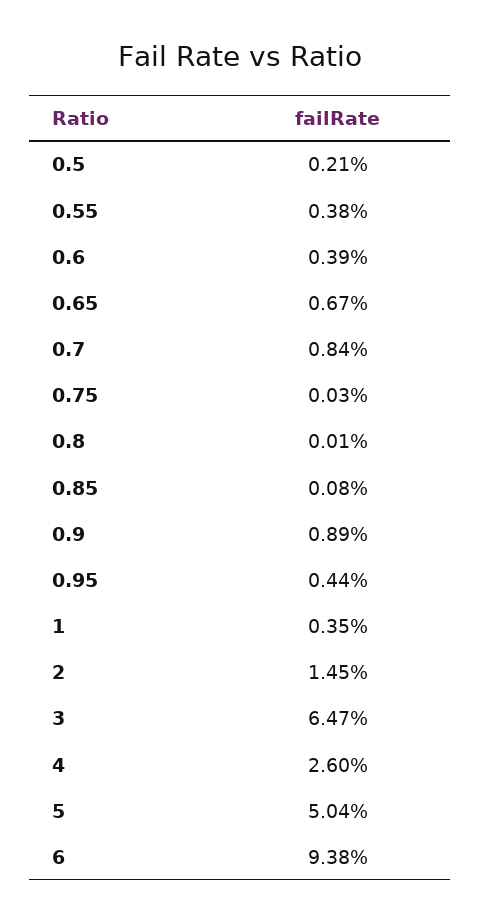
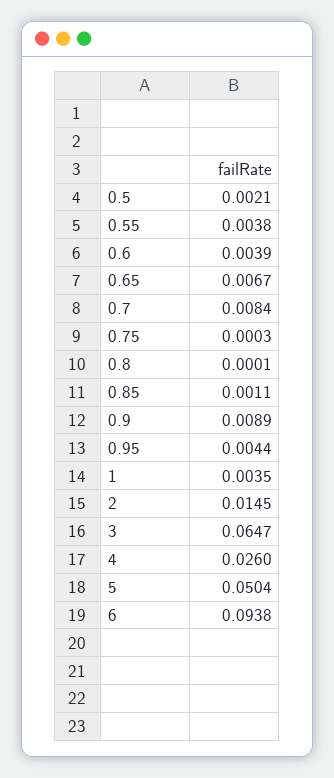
0.85: 0.0008 -> 0.0011

